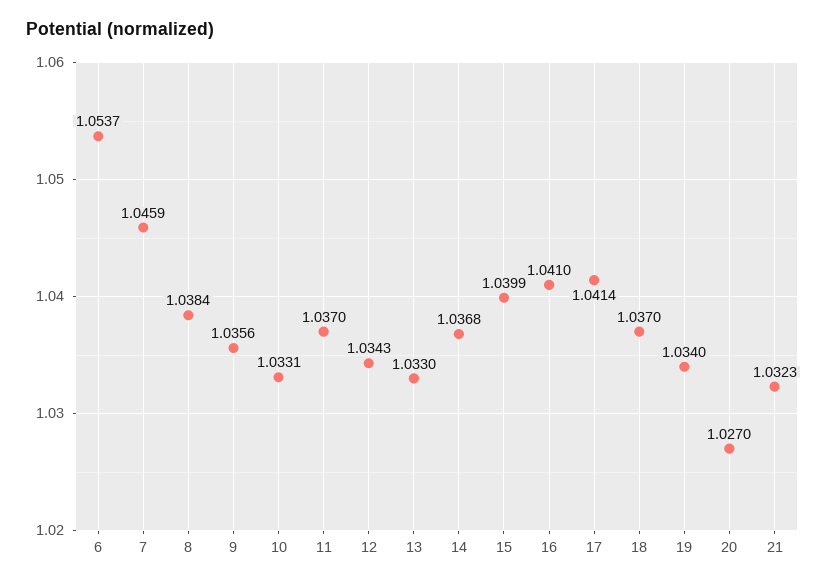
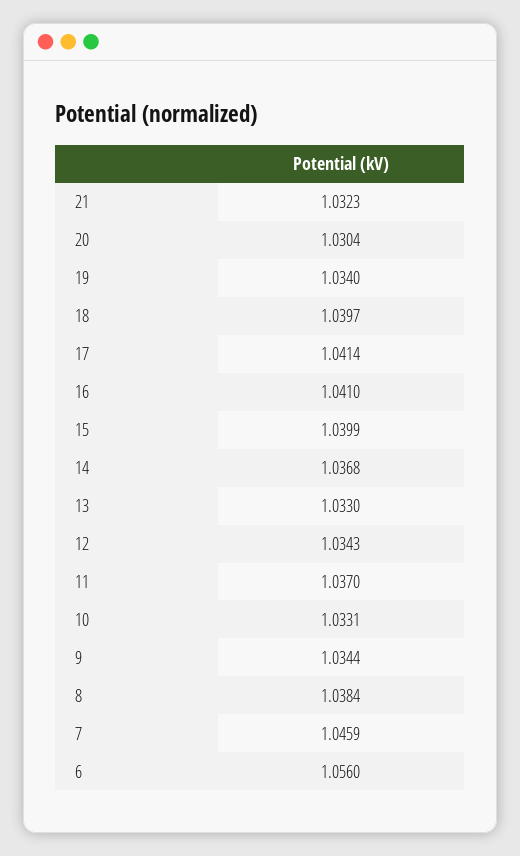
6: 1.0537 -> 1.056
9: 1.0356 -> 1.0344
18: 1.037 -> 1.0397
20: 1.027 -> 1.0304

